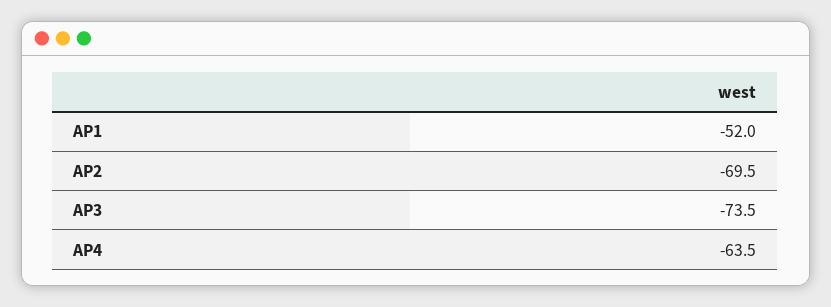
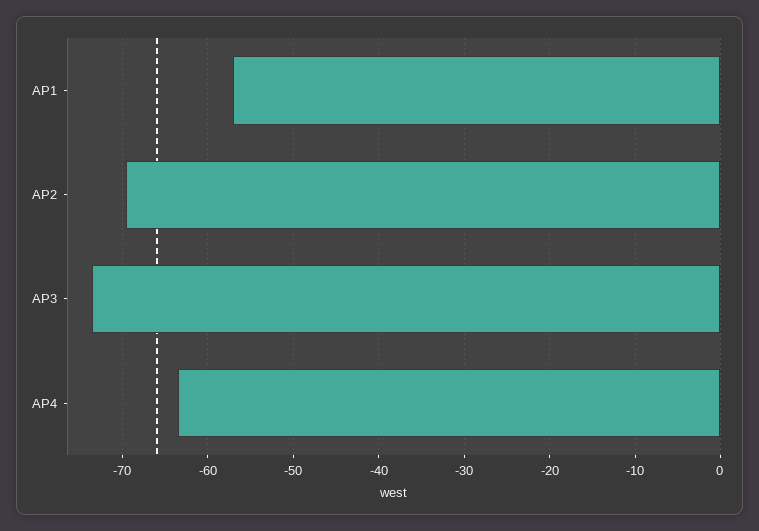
AP1: -52 -> -57

